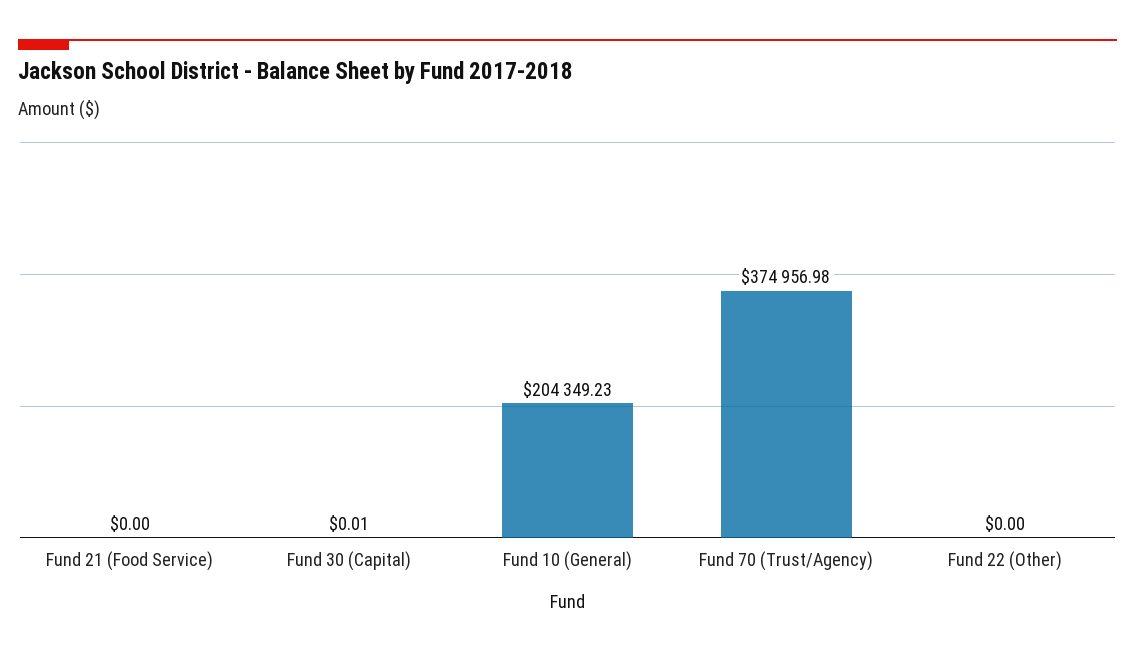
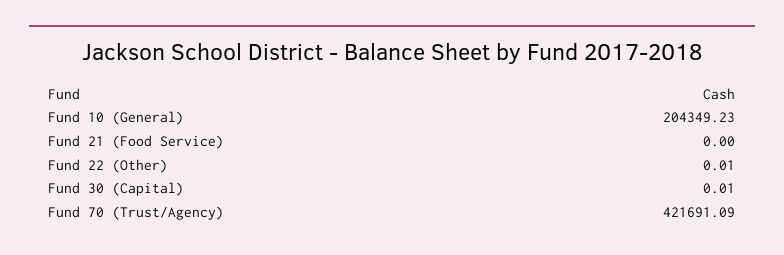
Fund 70 (Trust/Agency): 374956.98 -> 421691.09
Fund 22 (Other): 0 -> 0.01

